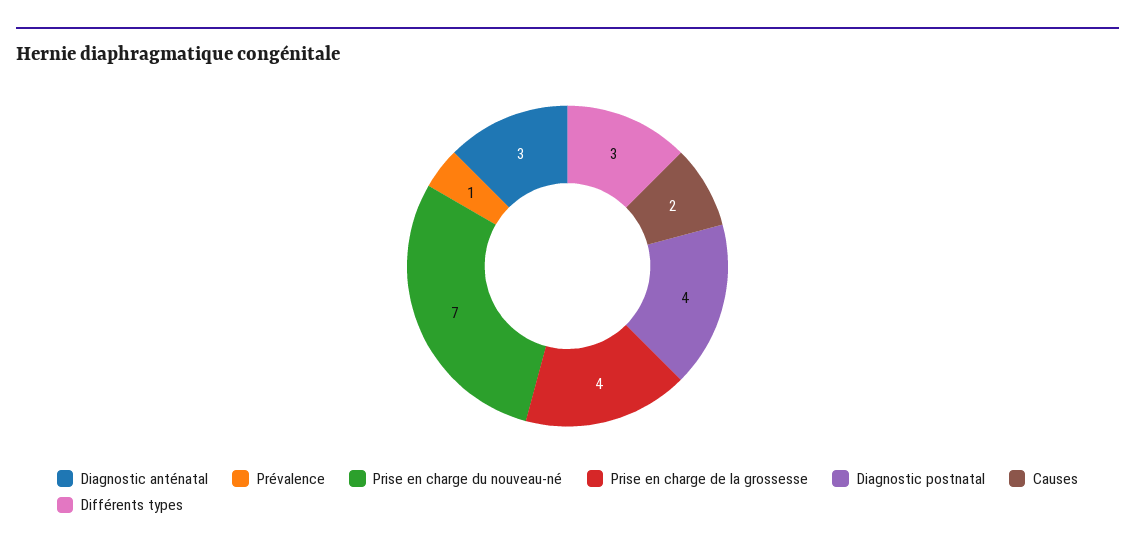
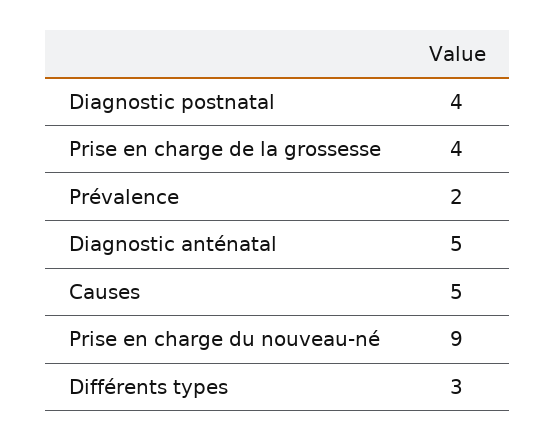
Diagnostic anténatal: 3 -> 5
Prévalence: 1 -> 2
Prise en charge du nouveau-né: 7 -> 9
Causes: 2 -> 5

